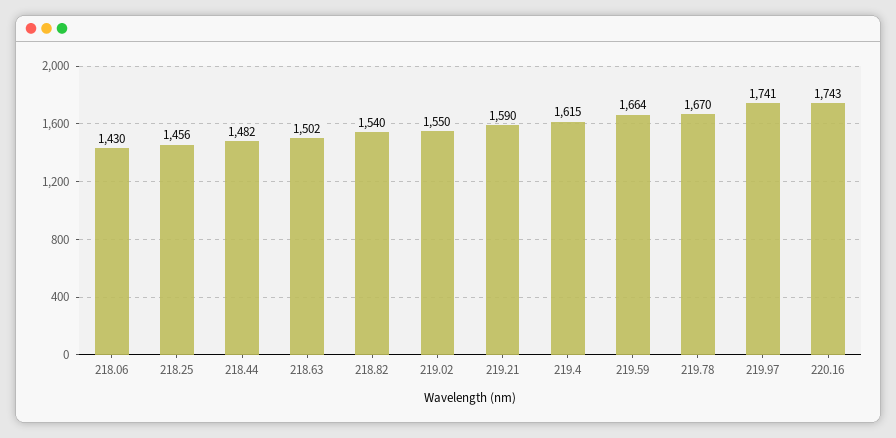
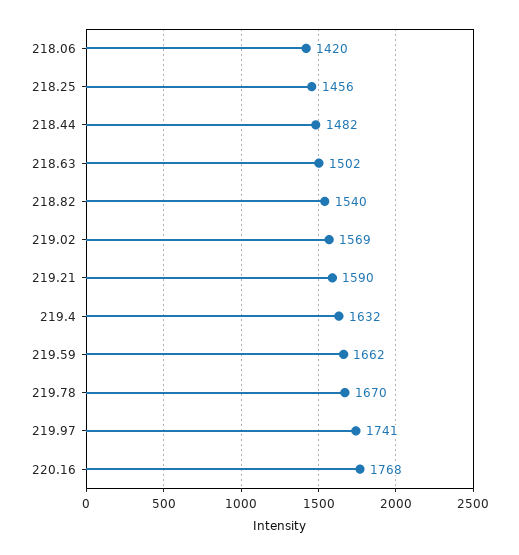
218.06: 1430 -> 1420
219.02: 1550 -> 1569
219.4: 1615 -> 1632
219.59: 1664 -> 1662
220.16: 1743 -> 1768

